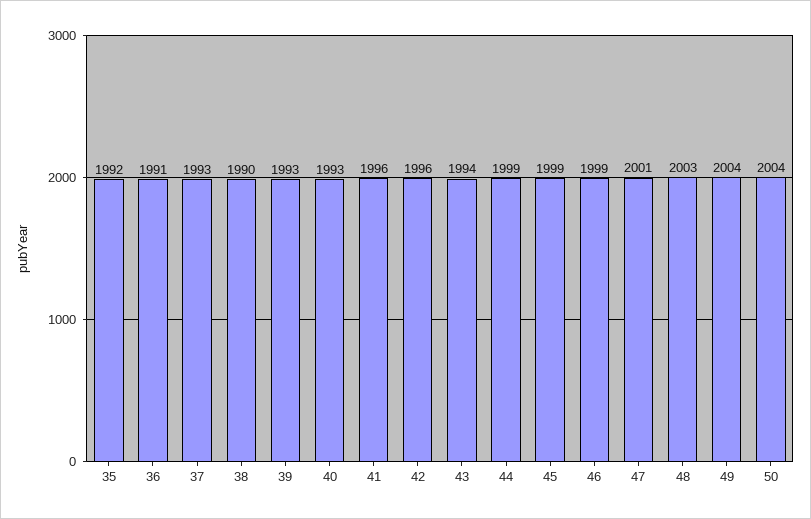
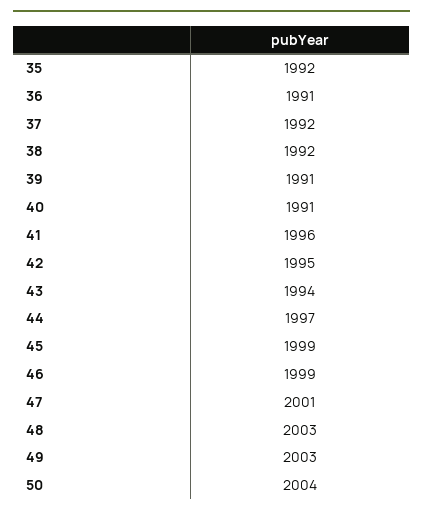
37: 1993 -> 1992
38: 1990 -> 1992
39: 1993 -> 1991
40: 1993 -> 1991
42: 1996 -> 1995
44: 1999 -> 1997
49: 2004 -> 2003

